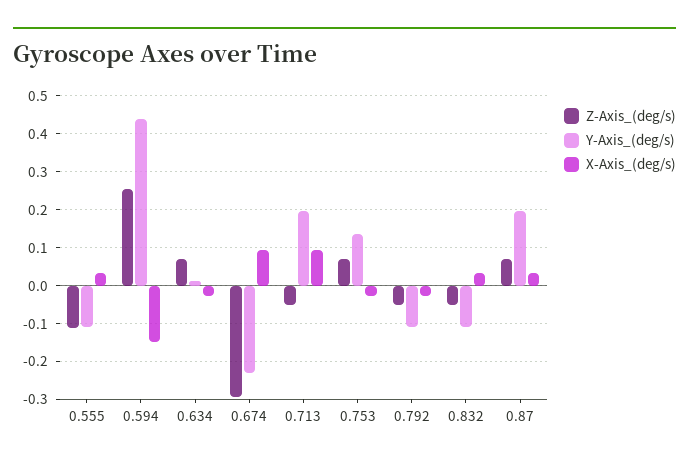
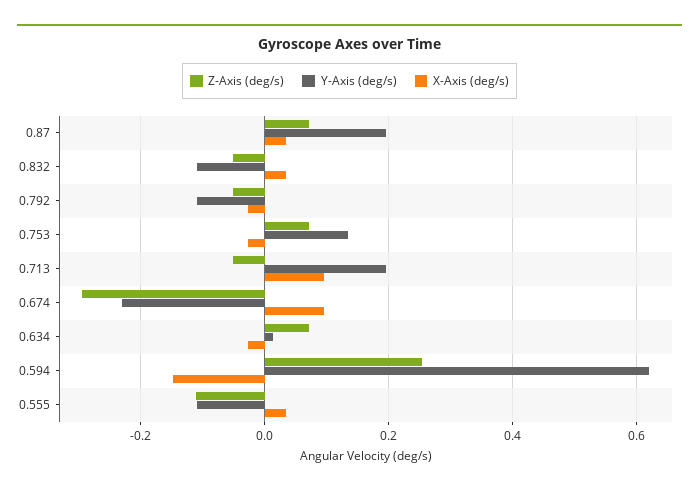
Y-Axis_(deg/s), 0.594: 0.44 -> 0.62

